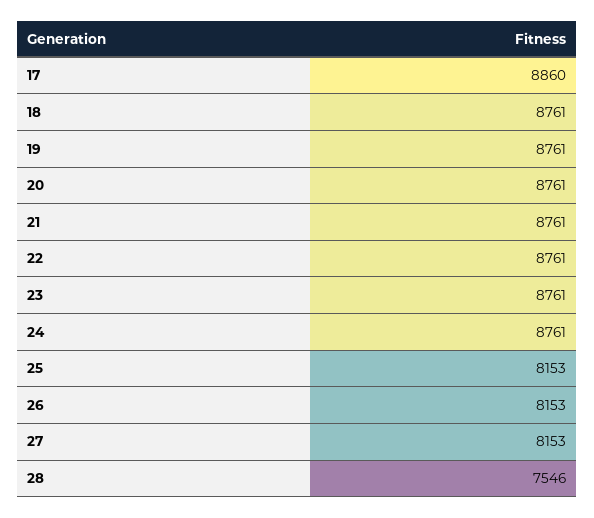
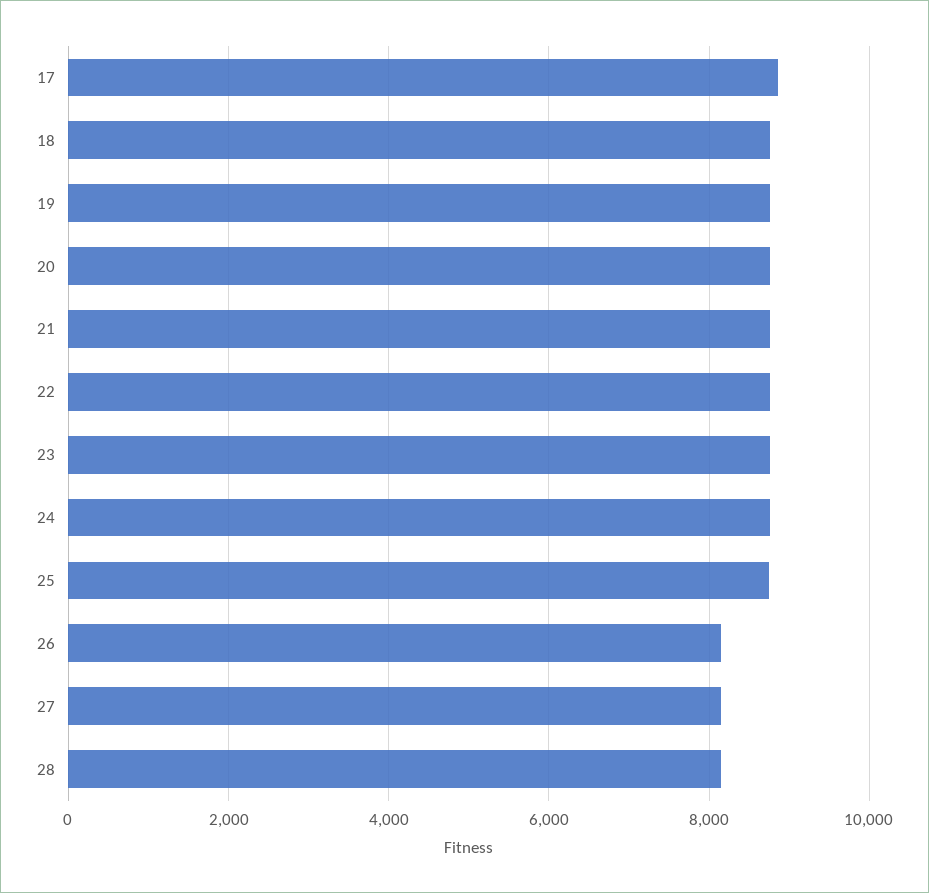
25: 8153 -> 8800
28: 7546 -> 8200

